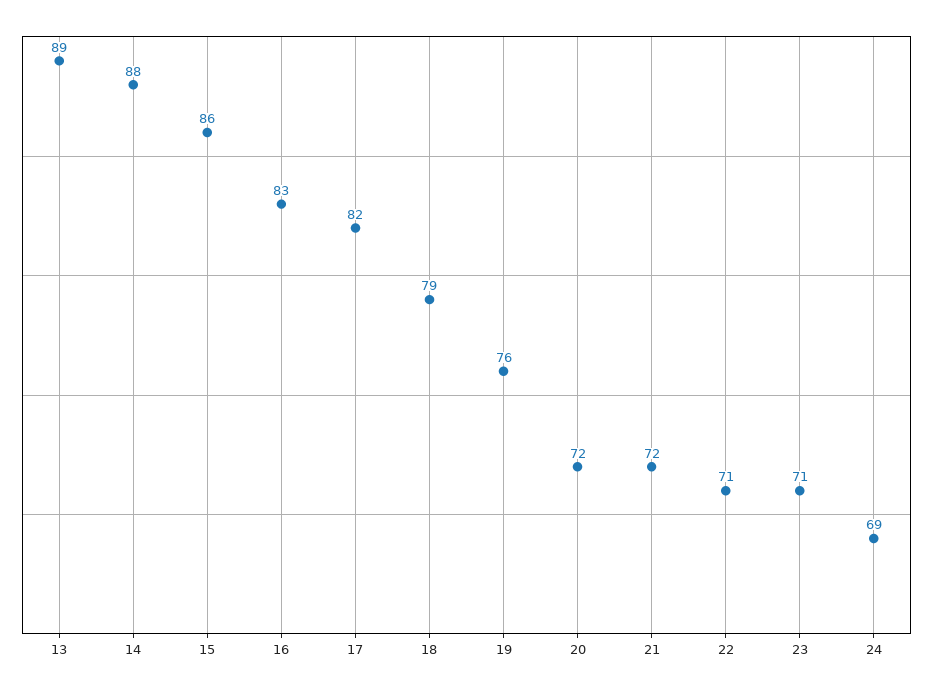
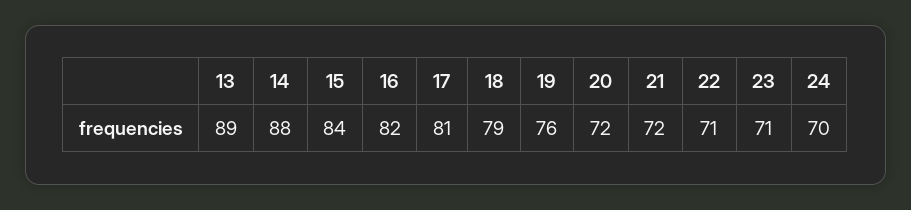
15: 86 -> 84
16: 83 -> 82
17: 82 -> 81
24: 69 -> 70

